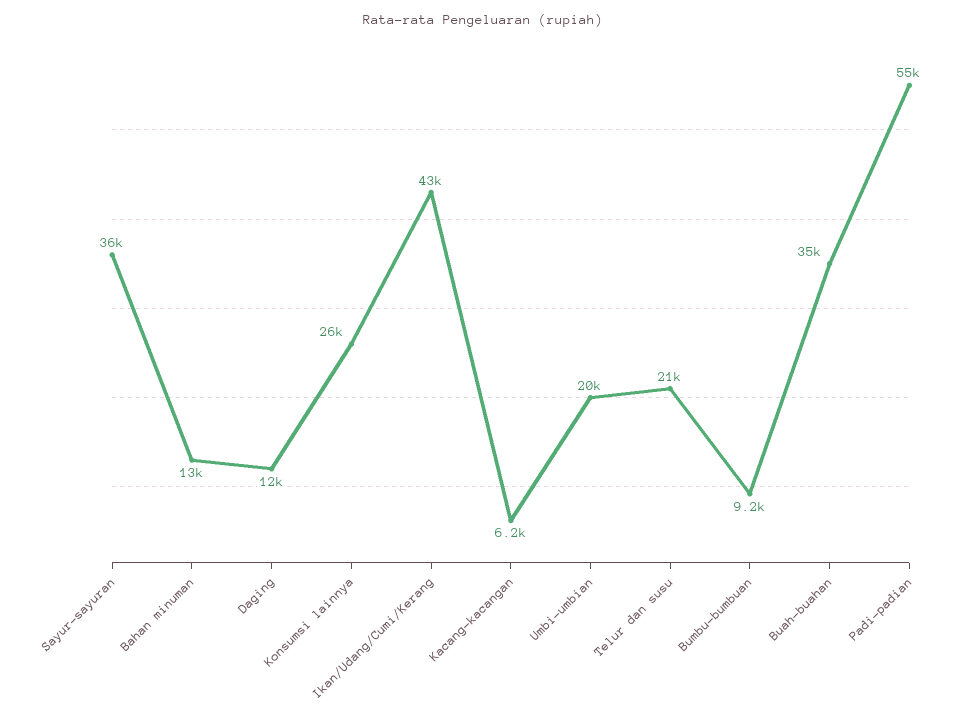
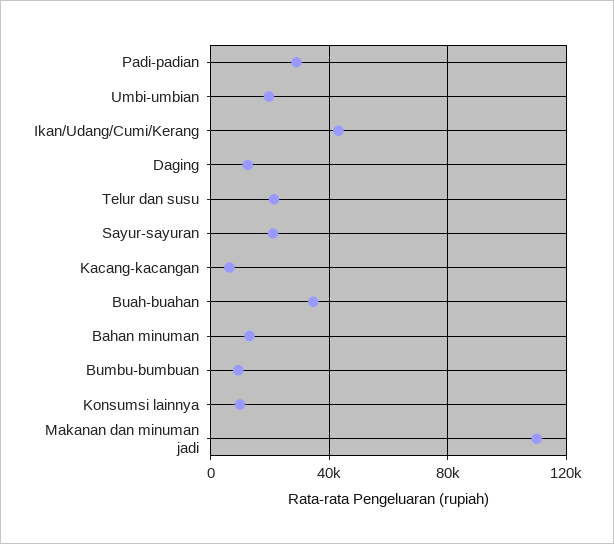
Sayur-sayuran: 36000 -> 20000
Konsumsi lainnya: 26000 -> 10000
Padi-padian: 55000 -> 30000
Makanan dan minuman jadi: none -> 110000

